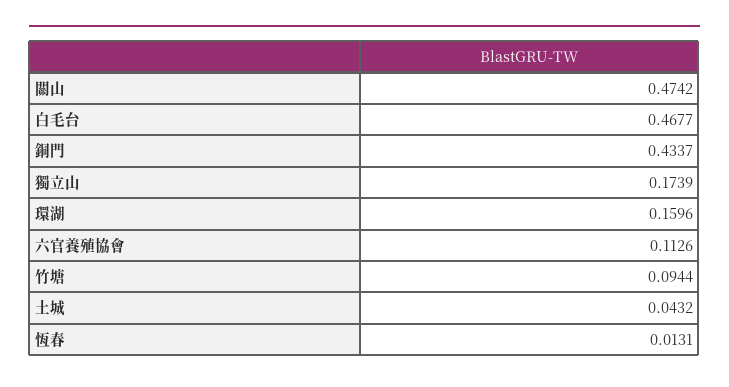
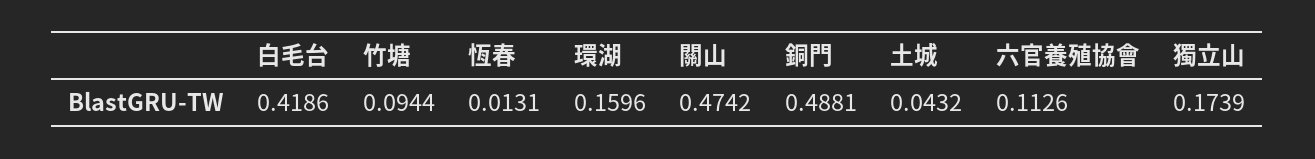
白毛台: 0.4677 -> 0.4186
銅門: 0.4337 -> 0.4881

